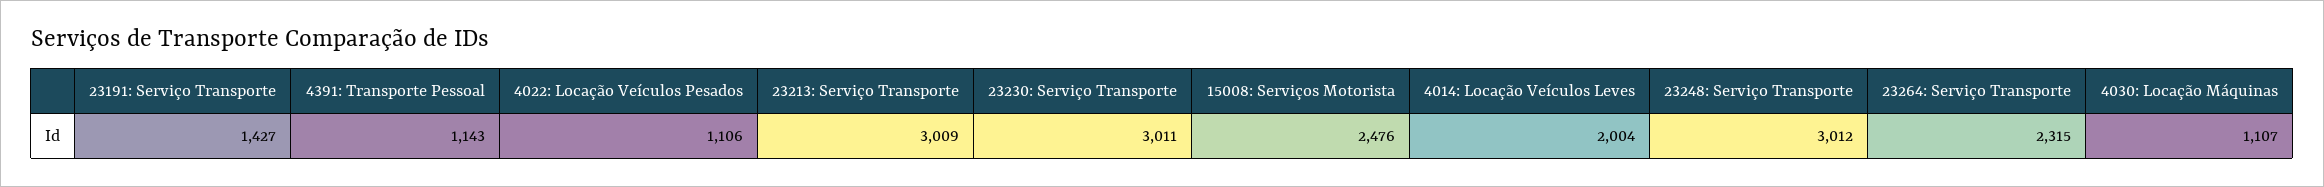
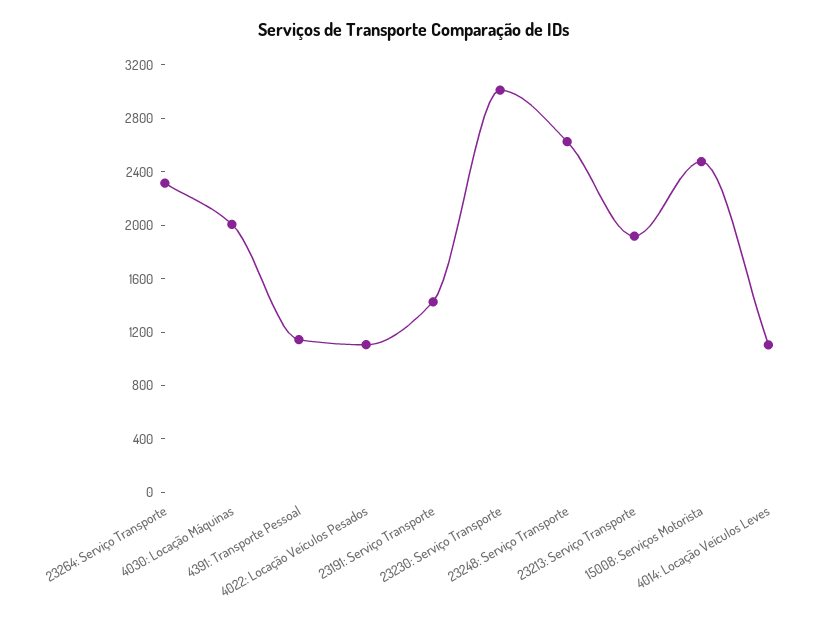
23213: Serviço Transporte: 3009 -> 1900
4014: Locação Veículos Leves: 2004 -> 1100
23248: Serviço Transporte: 3012 -> 2600
4030: Locação Máquinas: 1107 -> 2000

